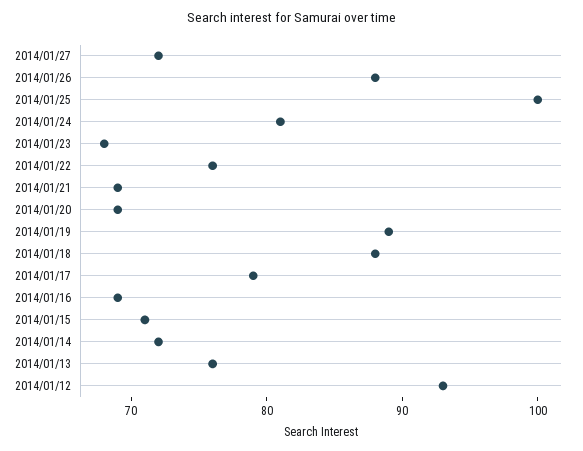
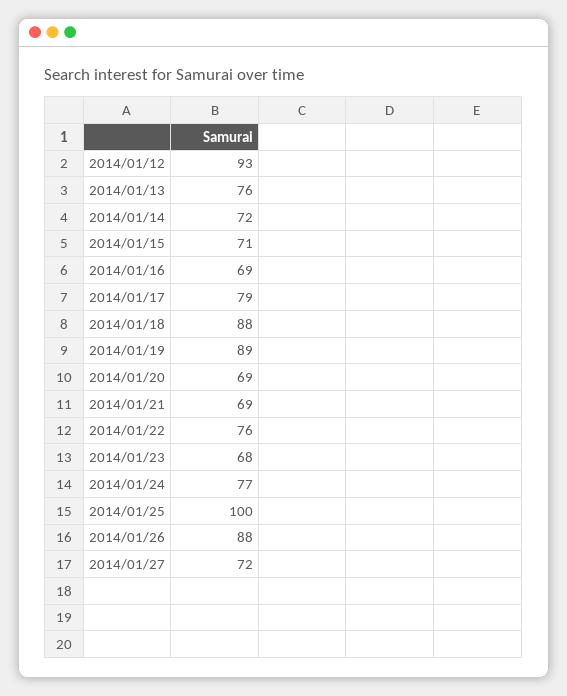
2014/01/24: 81 -> 77

